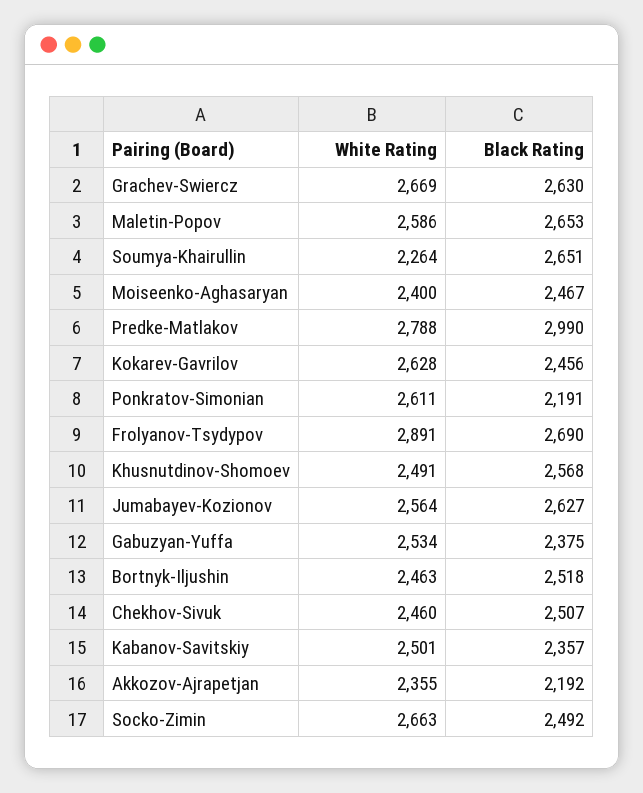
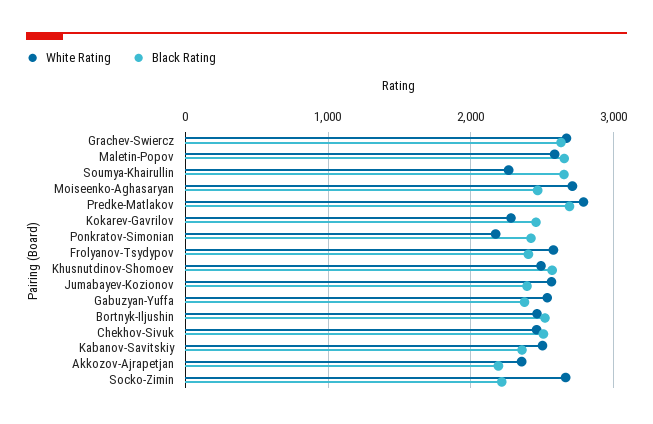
White Rating, Moiseenko-Aghasaryan: 2400 -> 2700
Black Rating, Predke-Matlakov: 2990 -> 2700
White Rating, Kokarev-Gavrilov: 2628 -> 2300
White Rating, Ponkratov-Simonian: 2611 -> 2200
Black Rating, Ponkratov-Simonian: 2191 -> 2400
White Rating, Frolyanov-Tsydypov: 2891 -> 2600
Black Rating, Frolyanov-Tsydypov: 2690 -> 2400
Black Rating, Jumabayev-Kozionov: 2627 -> 2400
Black Rating, Socko-Zimin: 2492 -> 2200

